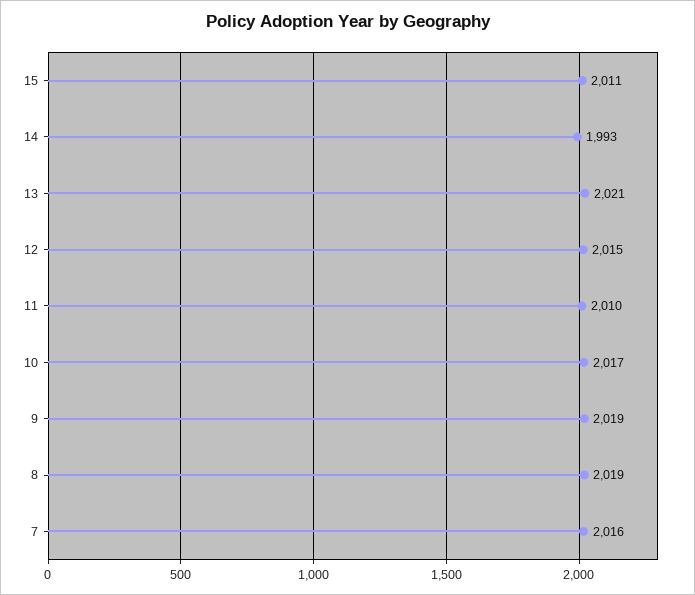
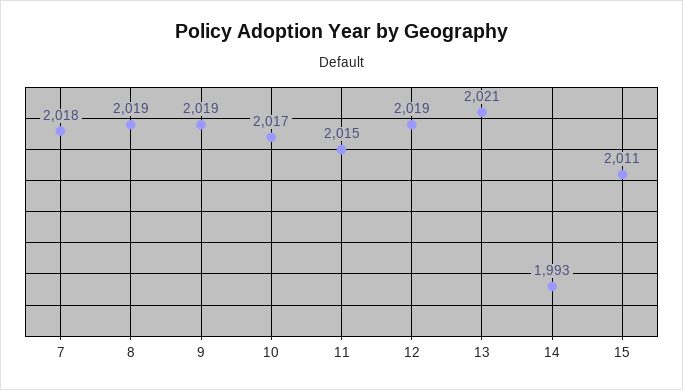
12: 2015 -> 2019
11: 2010 -> 2015
7: 2016 -> 2018

